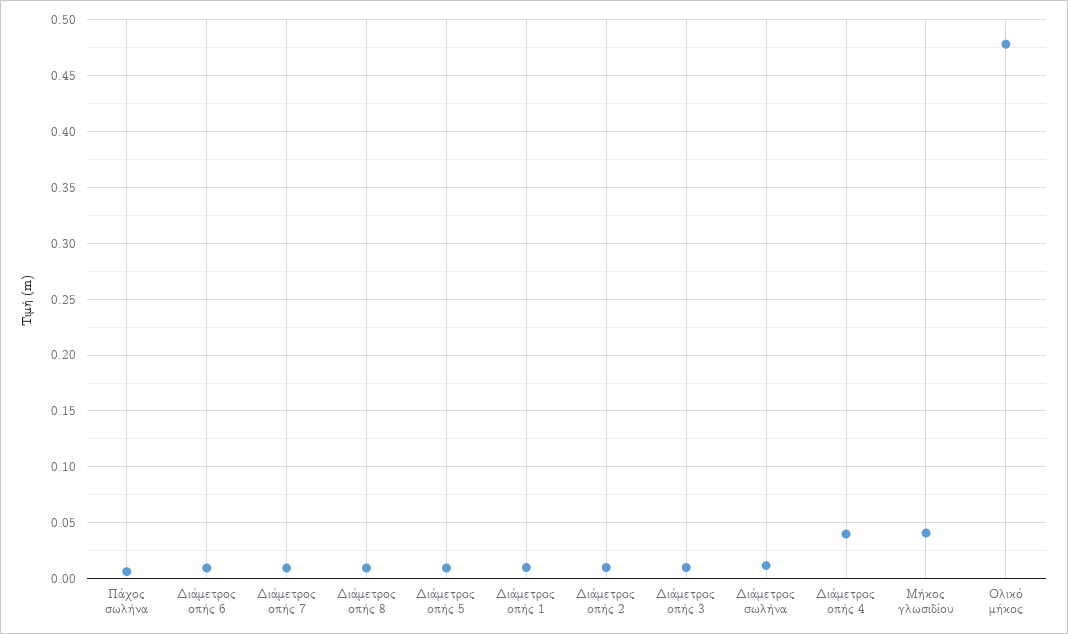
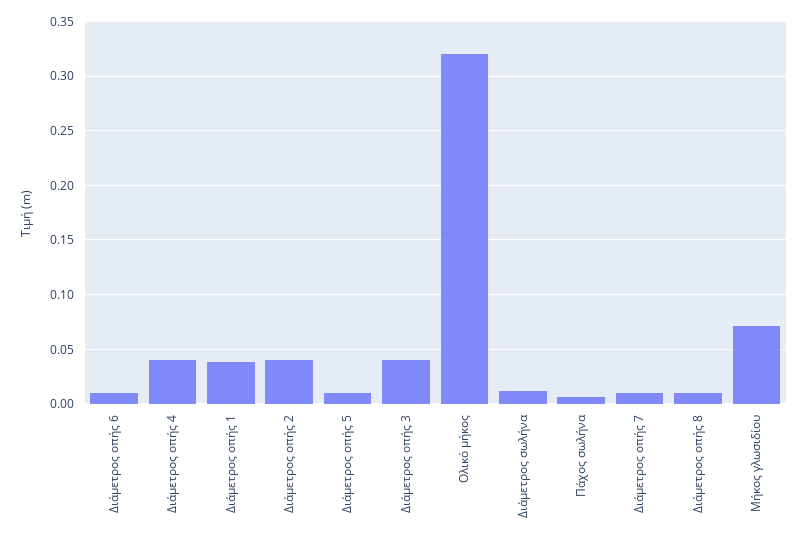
Διάμετρος οπής 1: 0.01 -> 0.04
Διάμετρος οπής 2: 0.01 -> 0.04
Διάμετρος οπής 3: 0.01 -> 0.04
Μήκος γλωσιδίου: 0.04 -> 0.07
Ολικό μήκος: 0.48 -> 0.32

